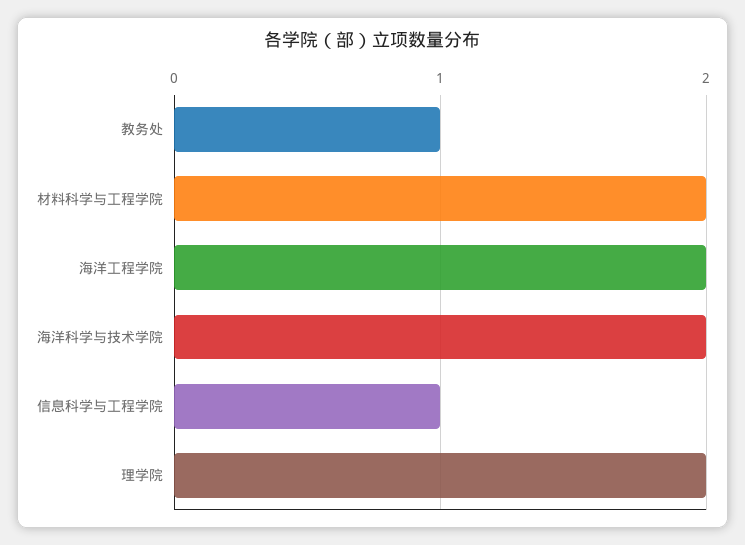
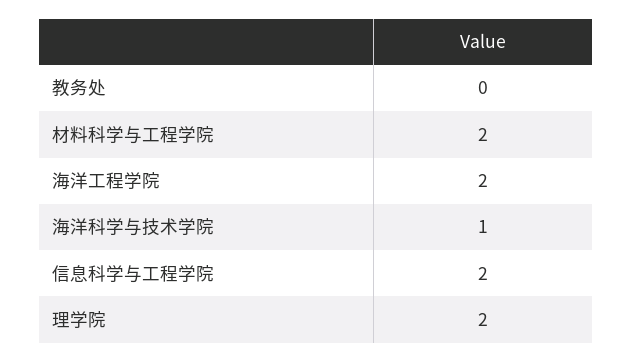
教务处: 1 -> 0
海洋科学与技术学院: 2 -> 1
信息科学与工程学院: 1 -> 2

